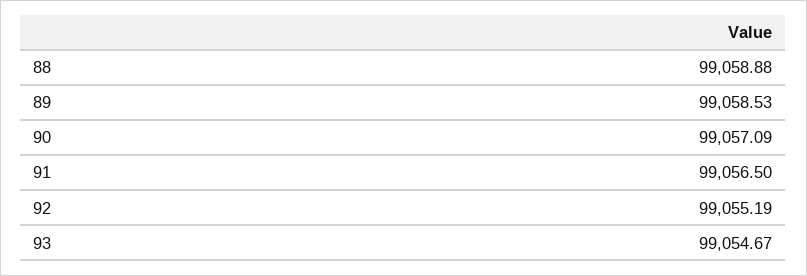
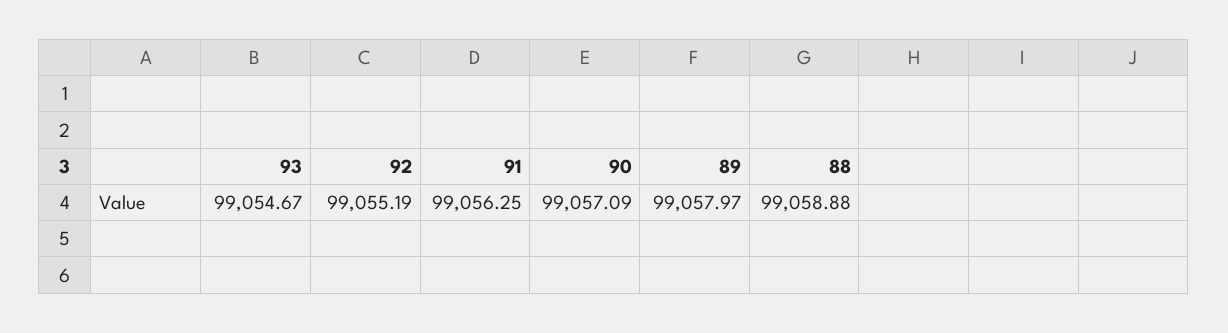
89: 99058.53 -> 99057.97
91: 99056.5 -> 99056.25

